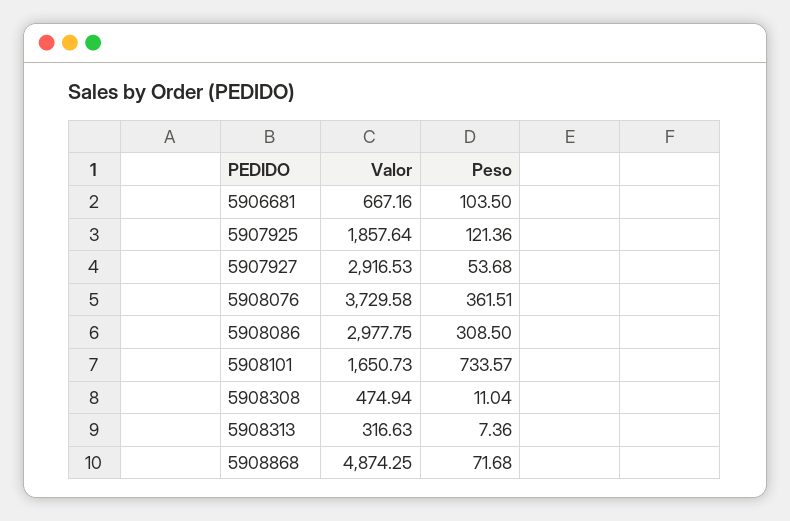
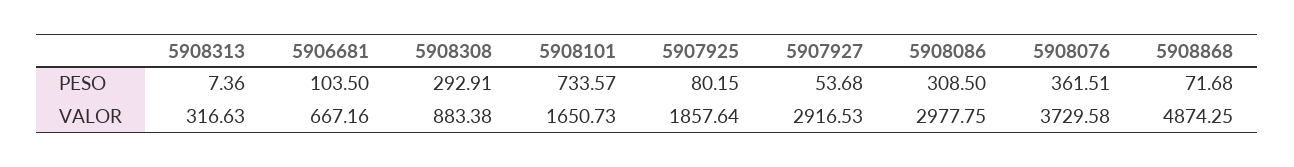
Peso, 5907925: 121.36 -> 80.15
Valor, 5908308: 474.94 -> 883.38
Peso, 5908308: 11.04 -> 292.91

